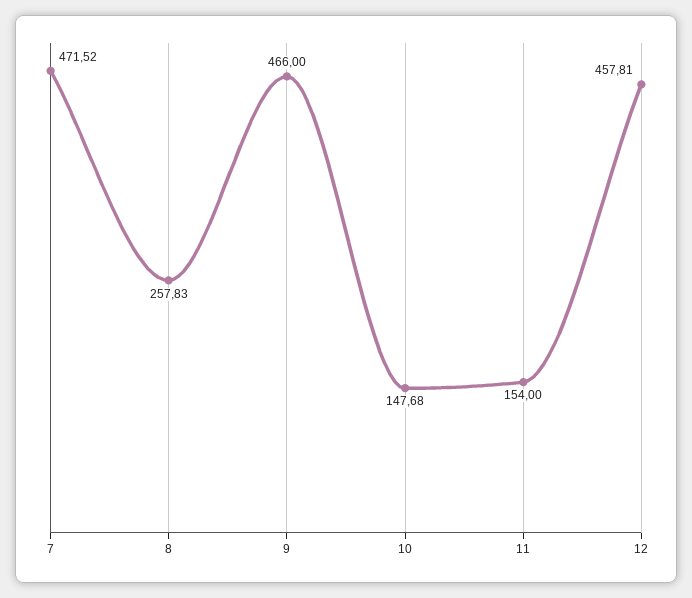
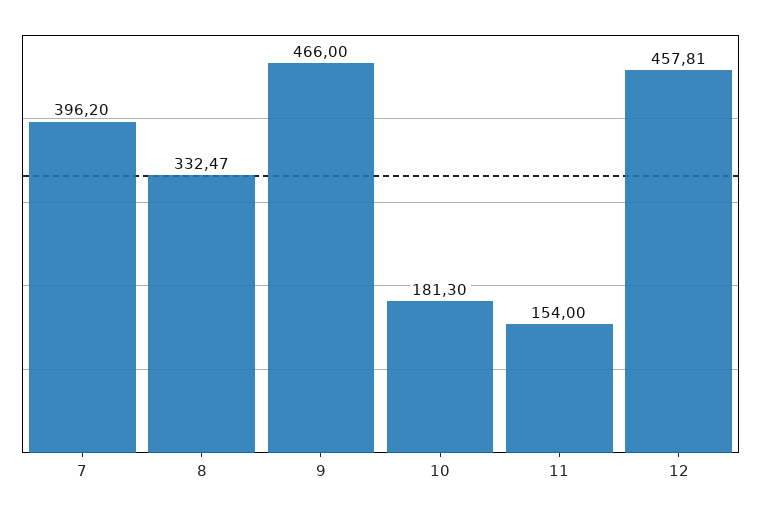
7: 471.52 -> 396.2
8: 257.83 -> 332.47
10: 147.68 -> 181.3

